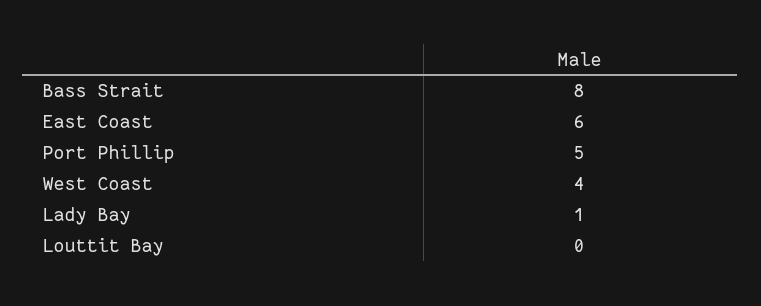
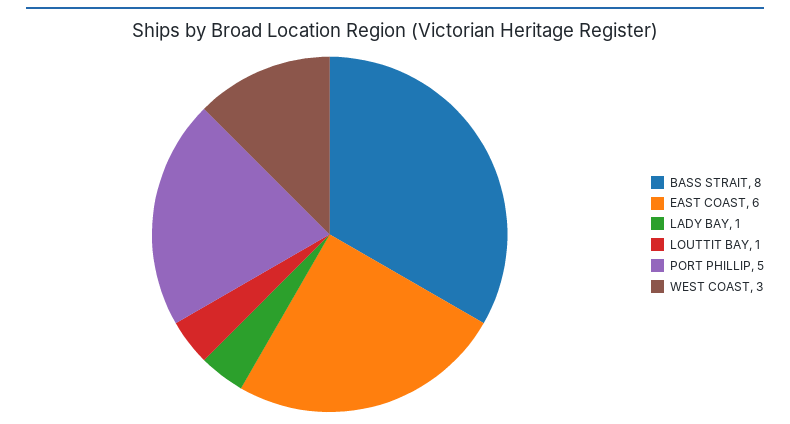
West Coast: 4 -> 3
Louttit Bay: 0 -> 1

